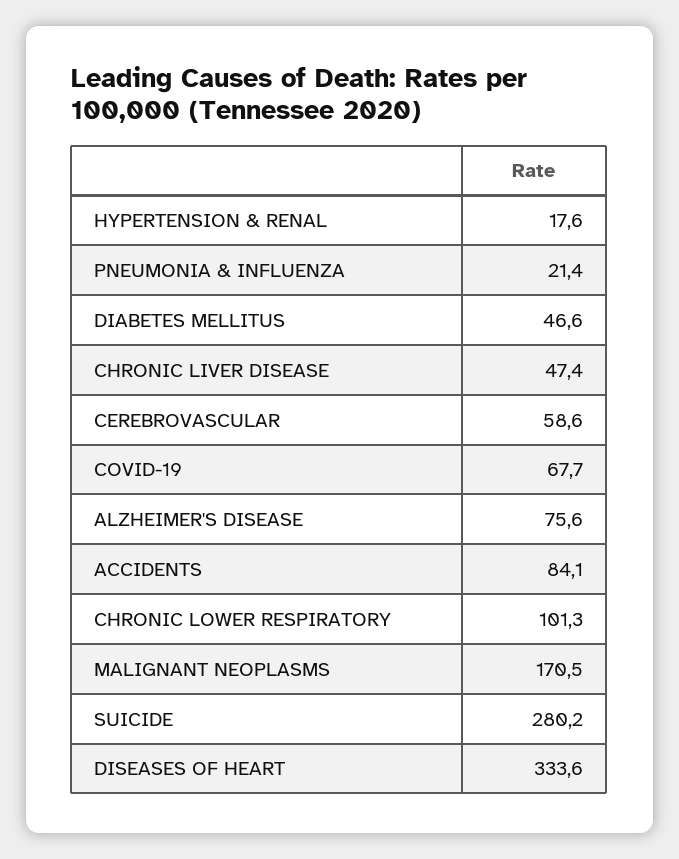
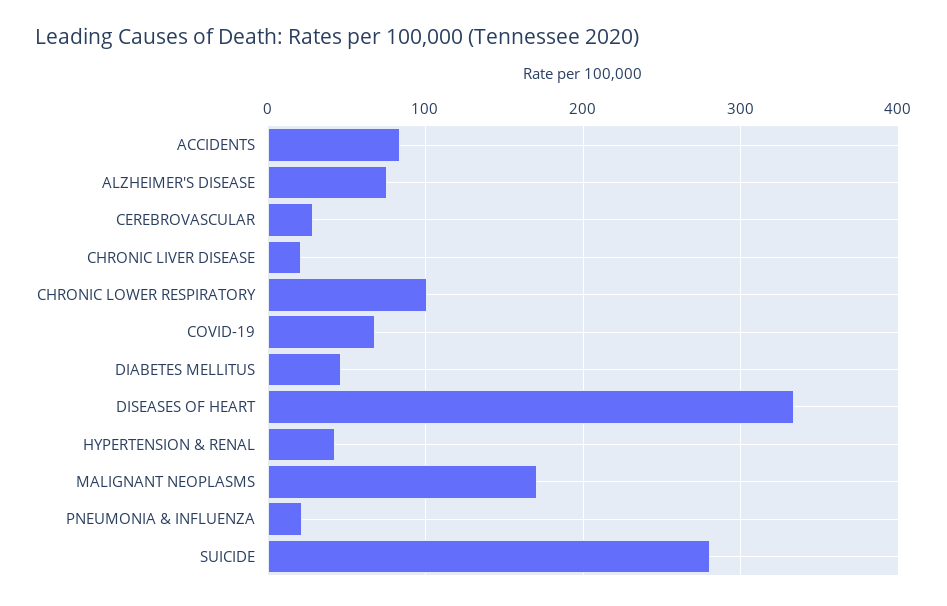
HYPERTENSION & RENAL: 17.6 -> 40
CHRONIC LIVER DISEASE: 47.4 -> 20
CEREBROVASCULAR: 58.6 -> 30

